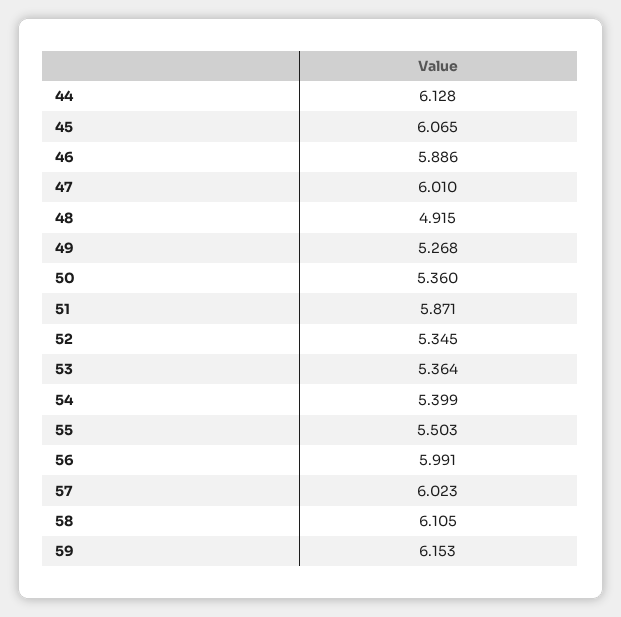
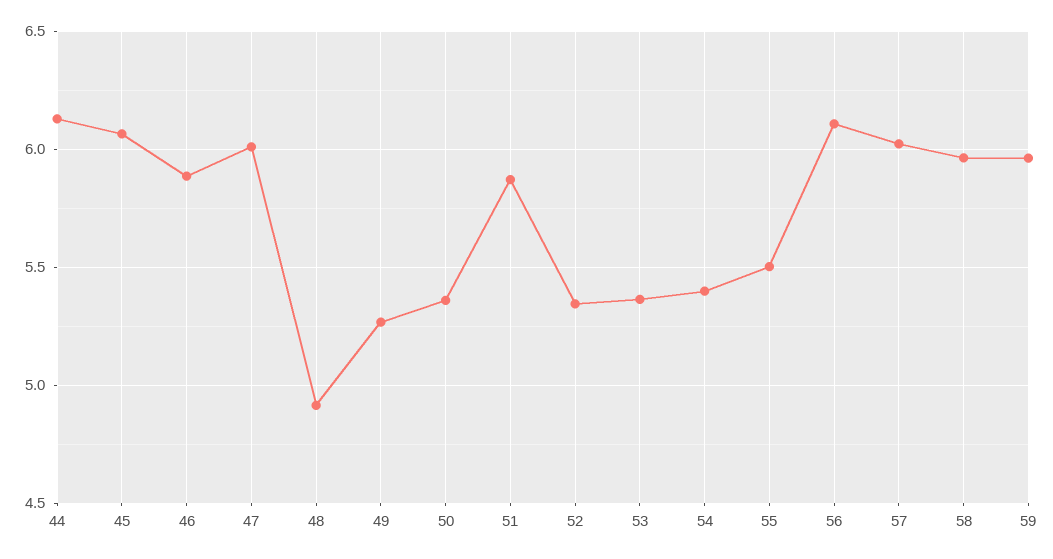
56: 5.991 -> 6.1
58: 6.105 -> 5.95
59: 6.153 -> 5.95

